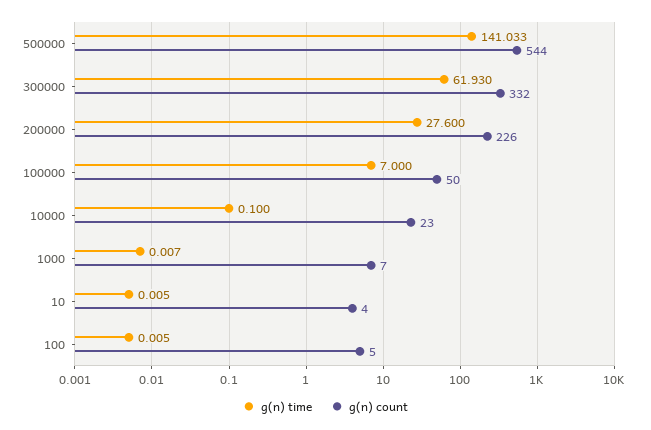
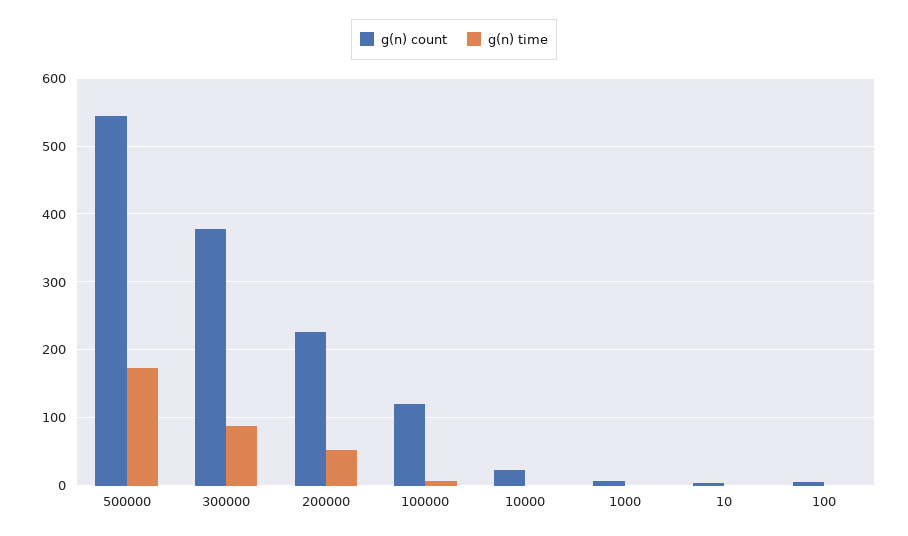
g(n) time, 500000: 141.033 -> 170
g(n) time, 300000: 61.93 -> 90
g(n) count, 300000: 332 -> 380
g(n) time, 200000: 27.6 -> 50
g(n) count, 100000: 50 -> 120

